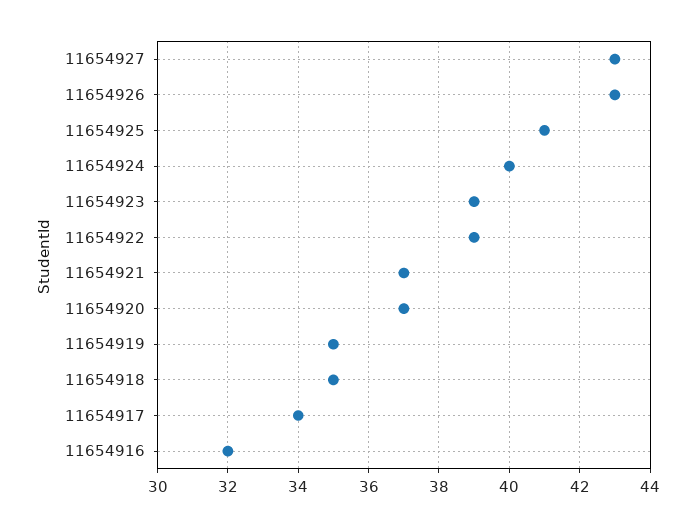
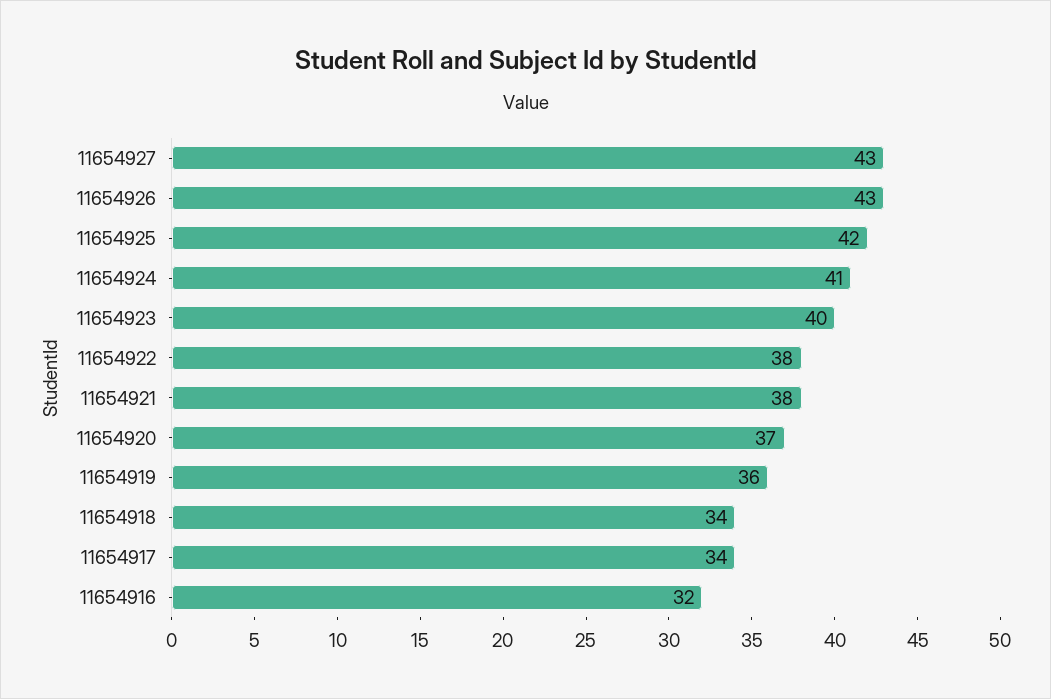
11654925: 41 -> 42
11654924: 40 -> 41
11654923: 39 -> 40
11654922: 39 -> 38
11654921: 37 -> 38
11654919: 35 -> 36
11654918: 35 -> 34

